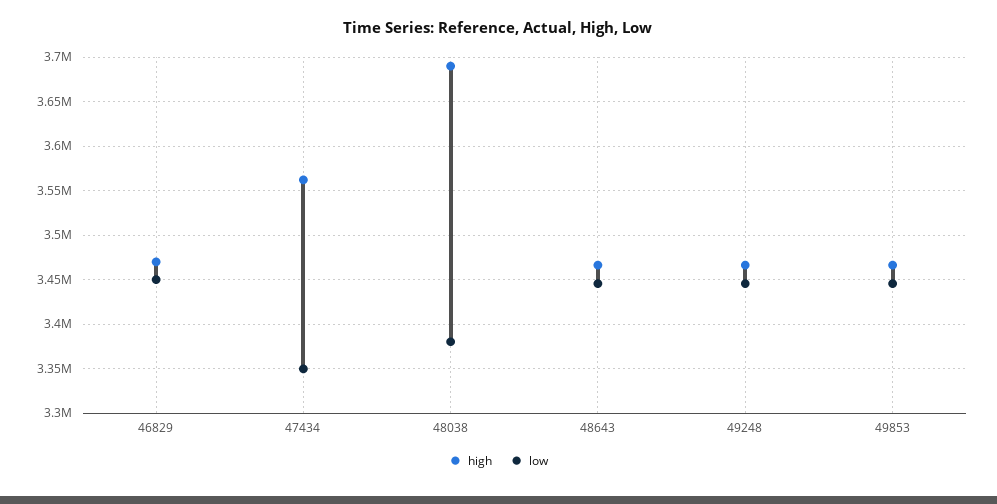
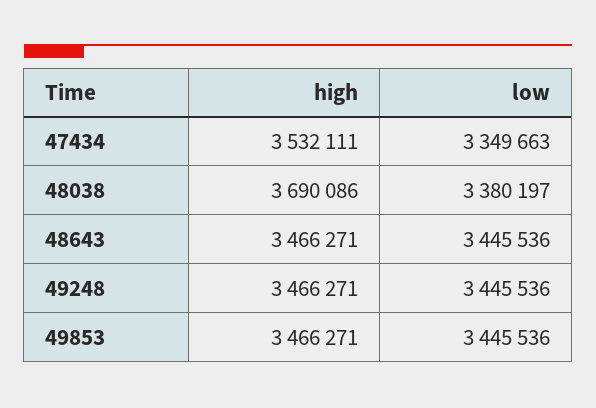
high, 46829: 3470000 -> none
low, 46829: 3450000 -> none
high, 47434: 3560000 -> 3532111

